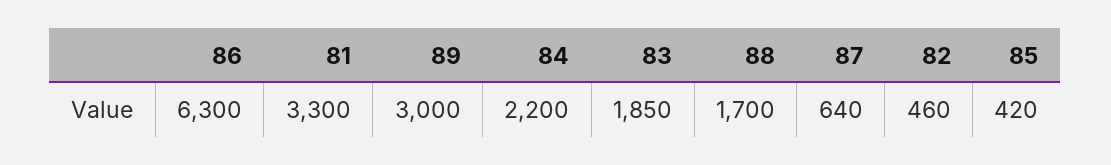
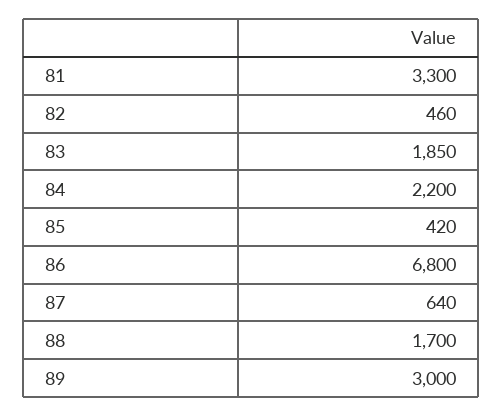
86: 6300 -> 6800

